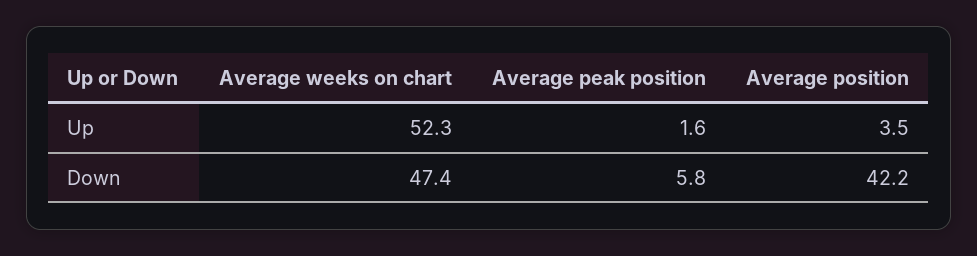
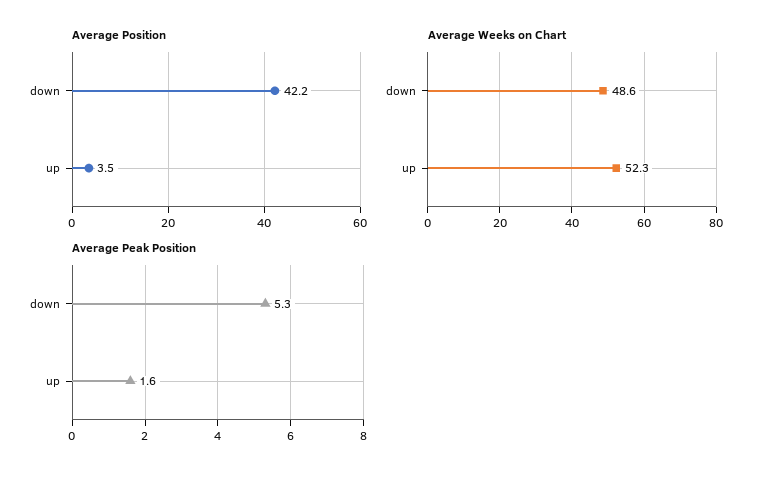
Average weeks on chart, Down: 47.4 -> 48.6
Average peak position, Down: 5.8 -> 5.3

